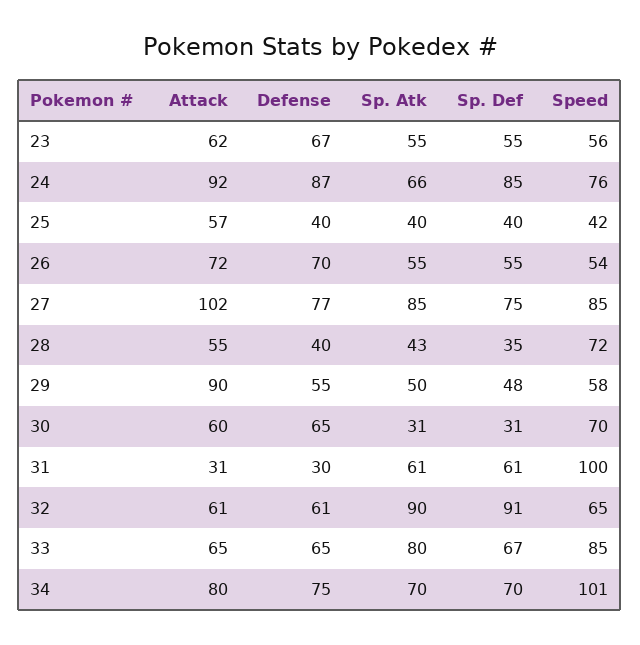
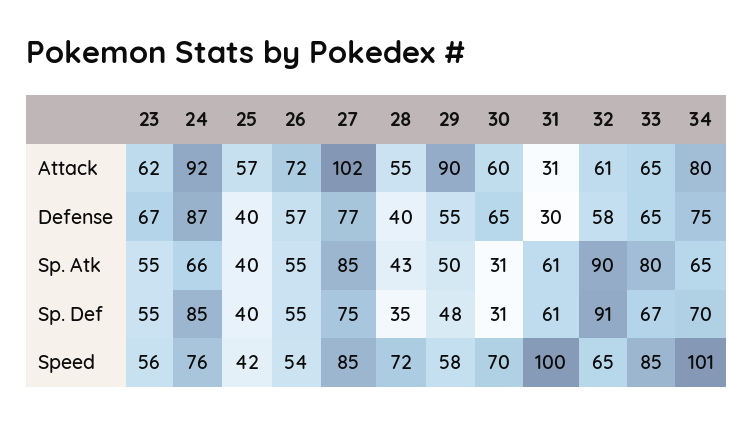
Defense, 26: 70 -> 57
Defense, 32: 61 -> 58
Sp. Atk, 34: 70 -> 65

